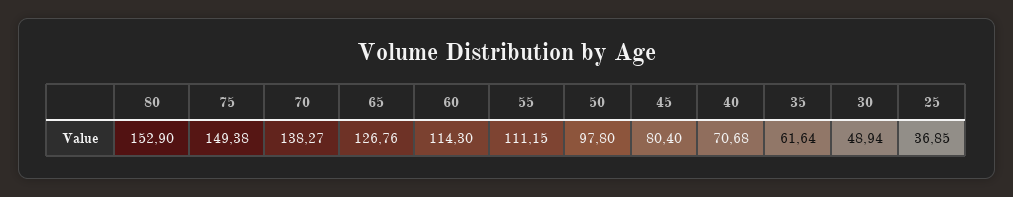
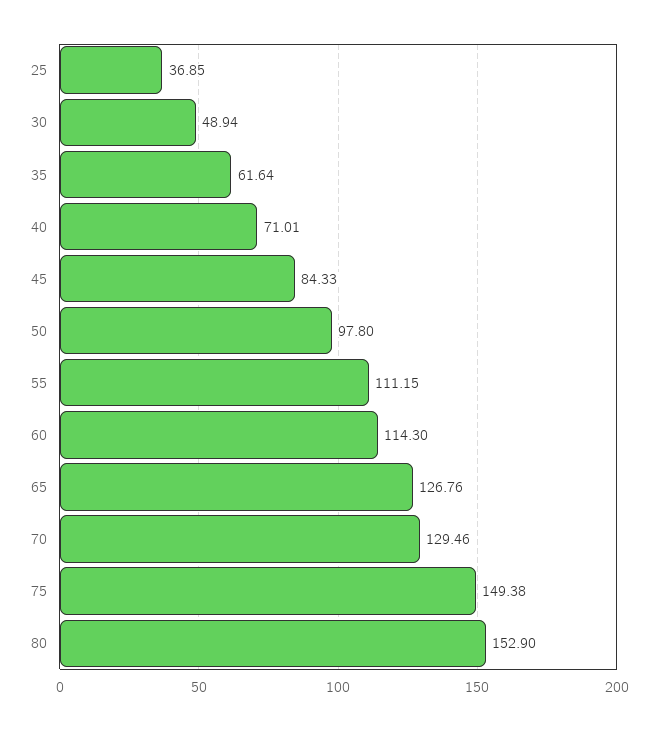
70: 138.27 -> 129.46
45: 80.4 -> 84.33
40: 70.68 -> 71.01

